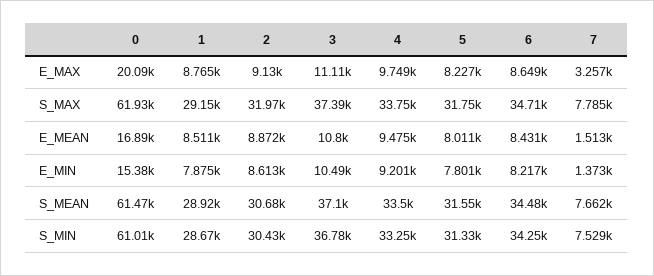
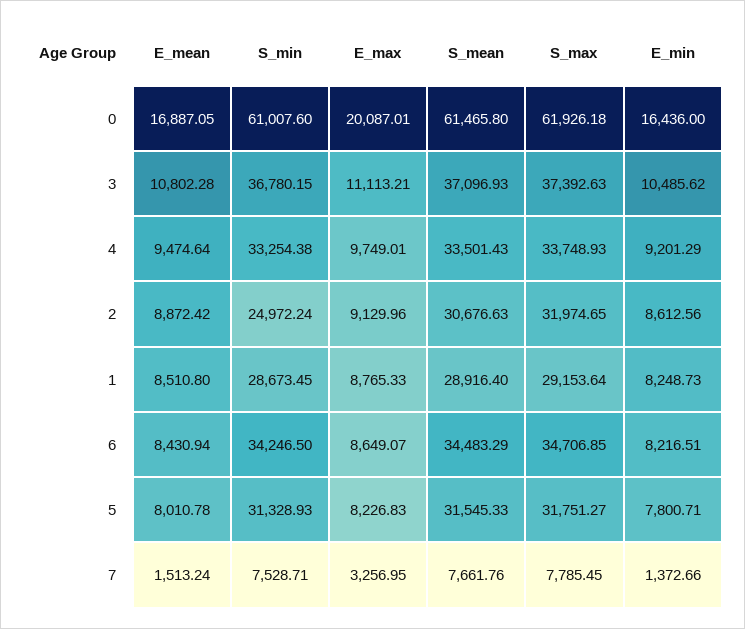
0, E_MIN: 15380 -> 16436
1, E_MIN: 7875 -> 8248.73
2, S_MIN: 30430 -> 24972.24

